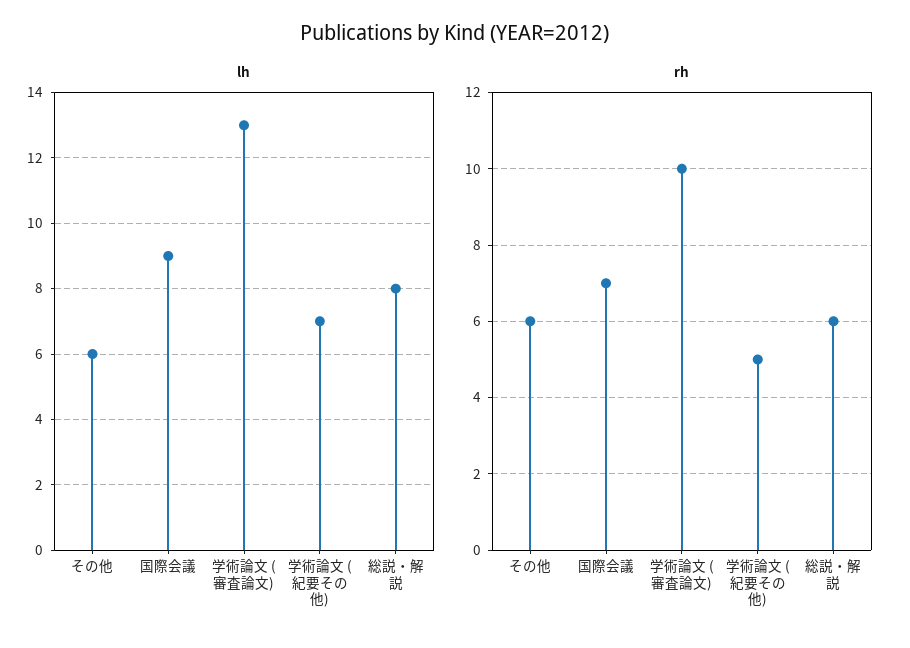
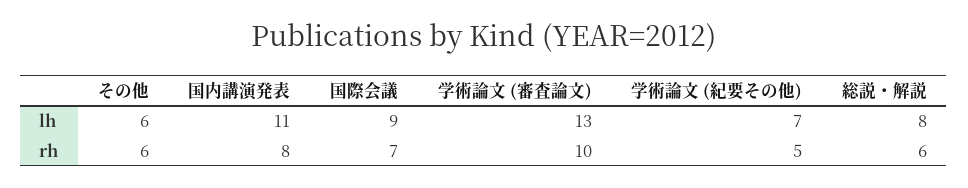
lh, 国内講演発表: none -> 11
rh, 国内講演発表: none -> 8

